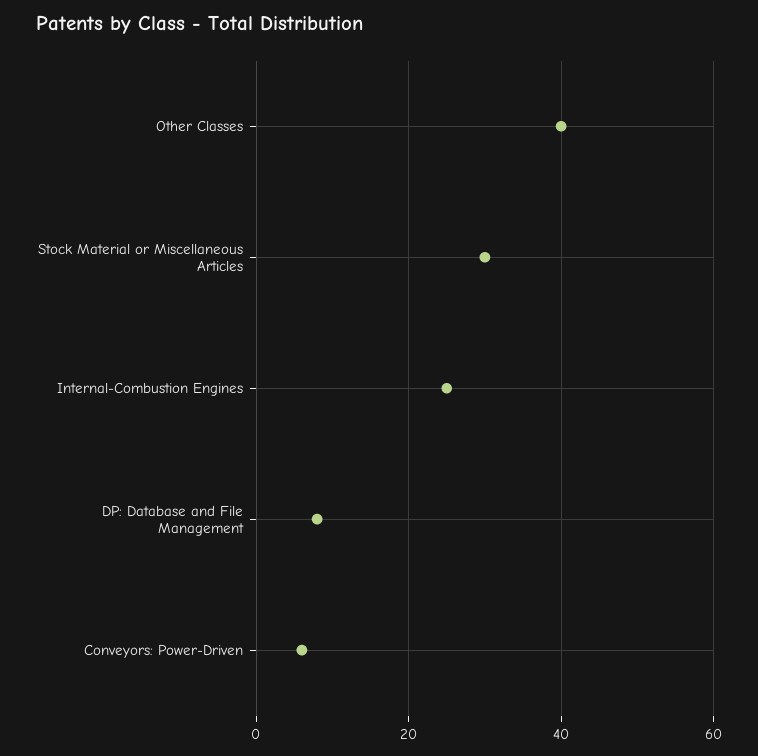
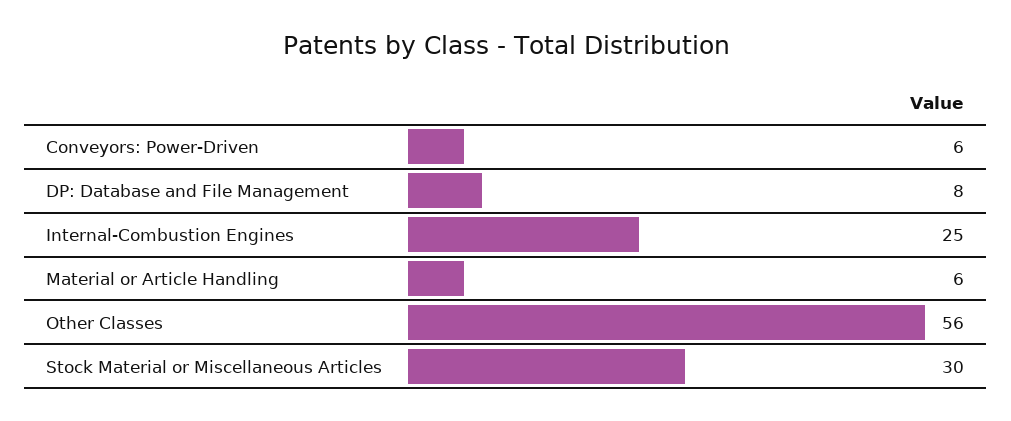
Other Classes: 40 -> 56
Material or Article Handling: none -> 6

